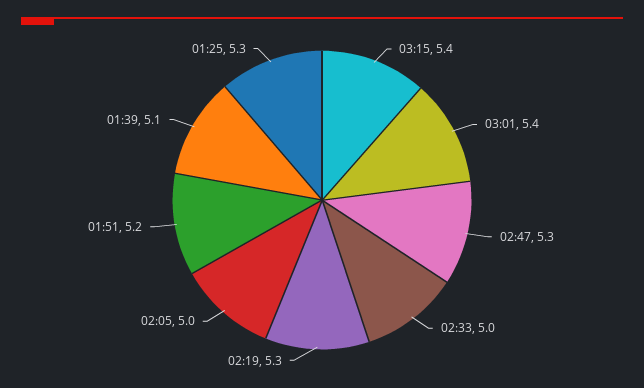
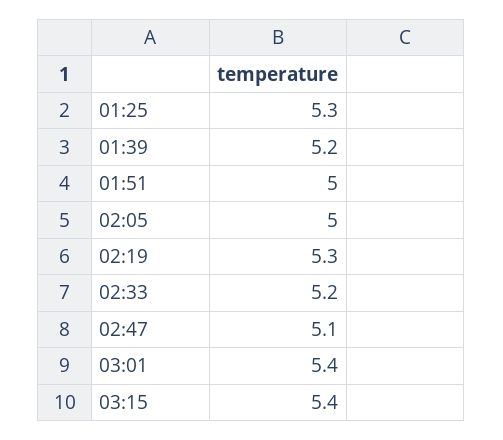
02:47: 5.3 -> 5.1
02:33: 5 -> 5.2
01:51: 5.2 -> 5
01:39: 5.1 -> 5.2

